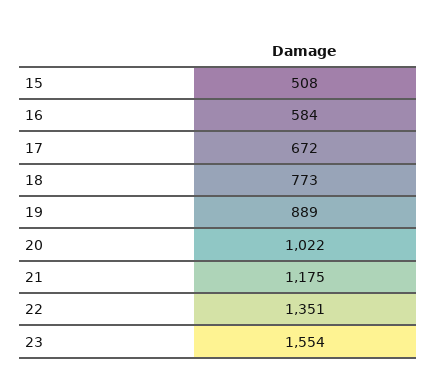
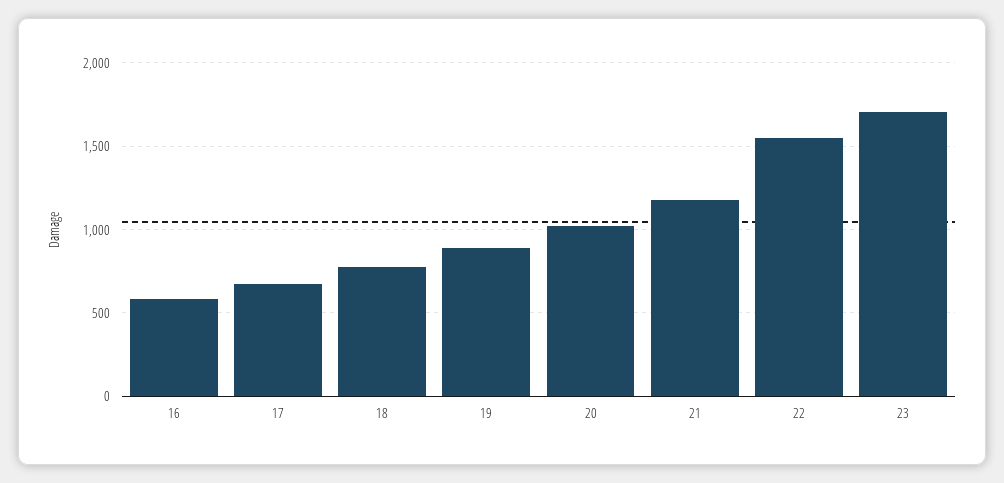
15: 508 -> none
22: 1351 -> 1550
23: 1554 -> 1700

